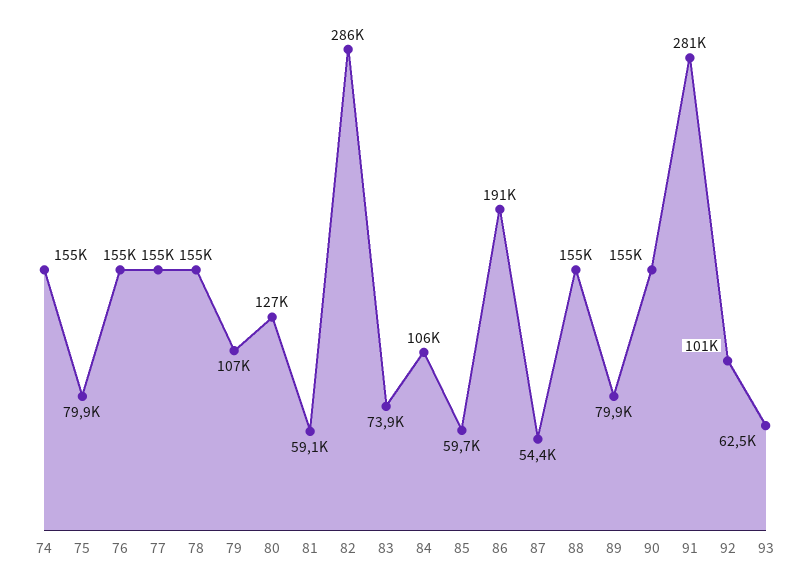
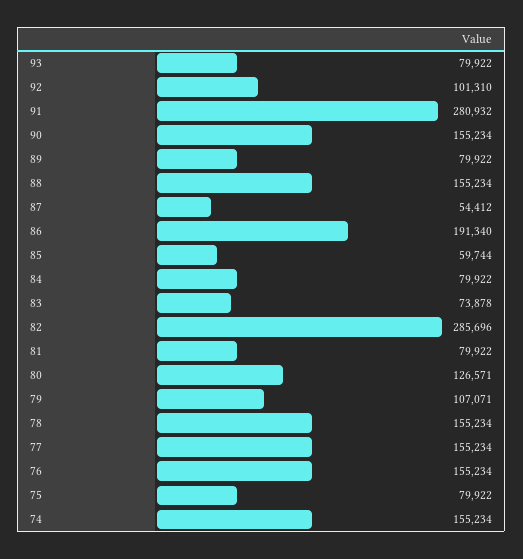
81: 59100 -> 79922
84: 106000 -> 79922
93: 62500 -> 79922

